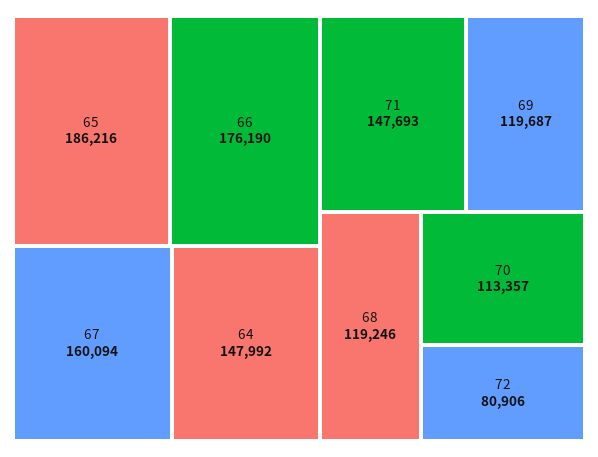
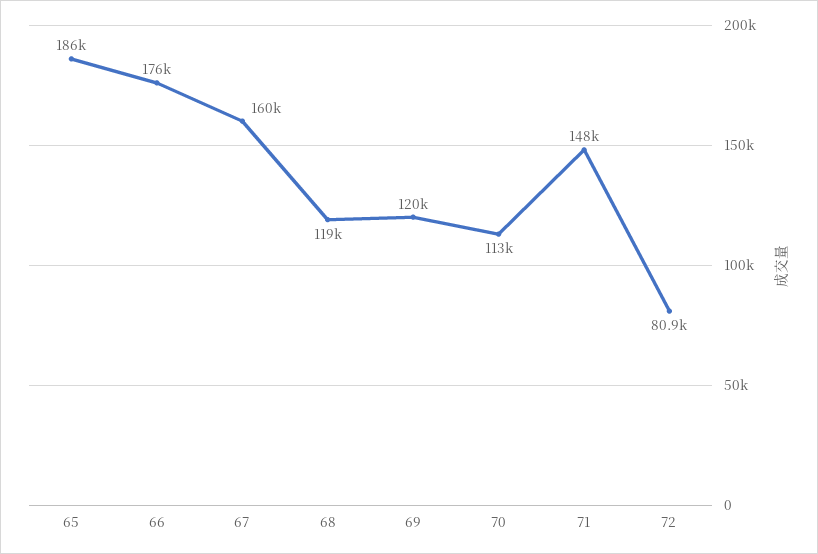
64: 147992 -> none

